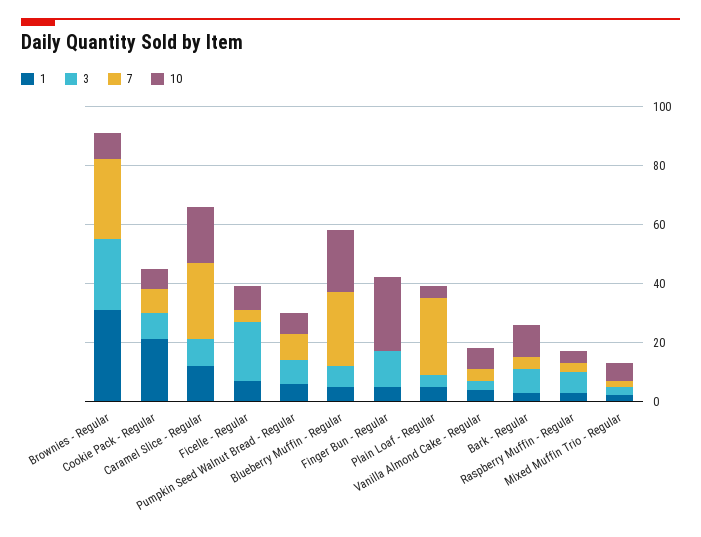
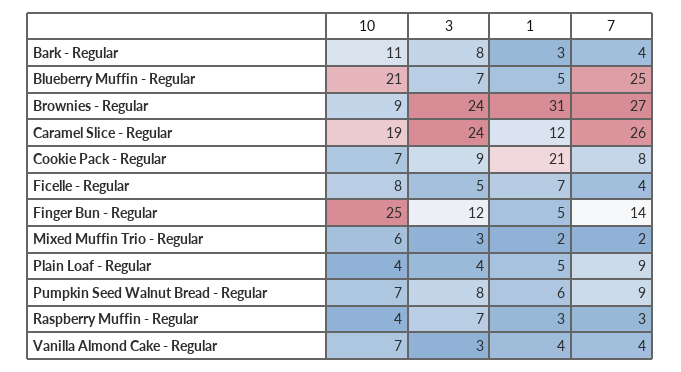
3, Caramel Slice - Regular: 10 -> 24
3, Ficelle - Regular: 20 -> 5
7, Finger Bun - Regular: 0 -> 14
7, Plain Loaf - Regular: 25 -> 9

